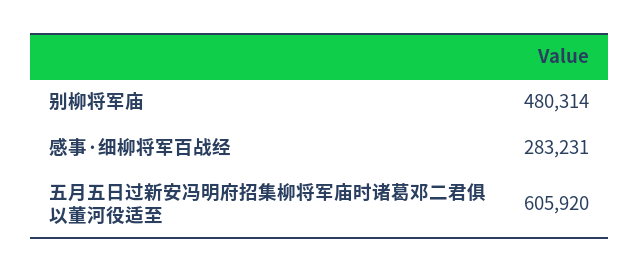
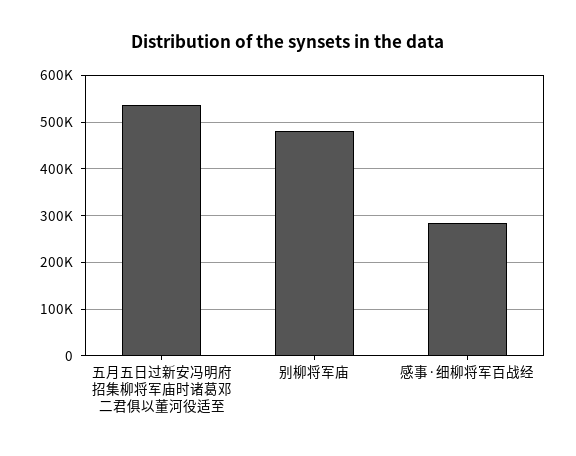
五月五日过新安冯明府招集柳将军庙时诸葛邓二君俱以董河役适至: 605920 -> 540000

